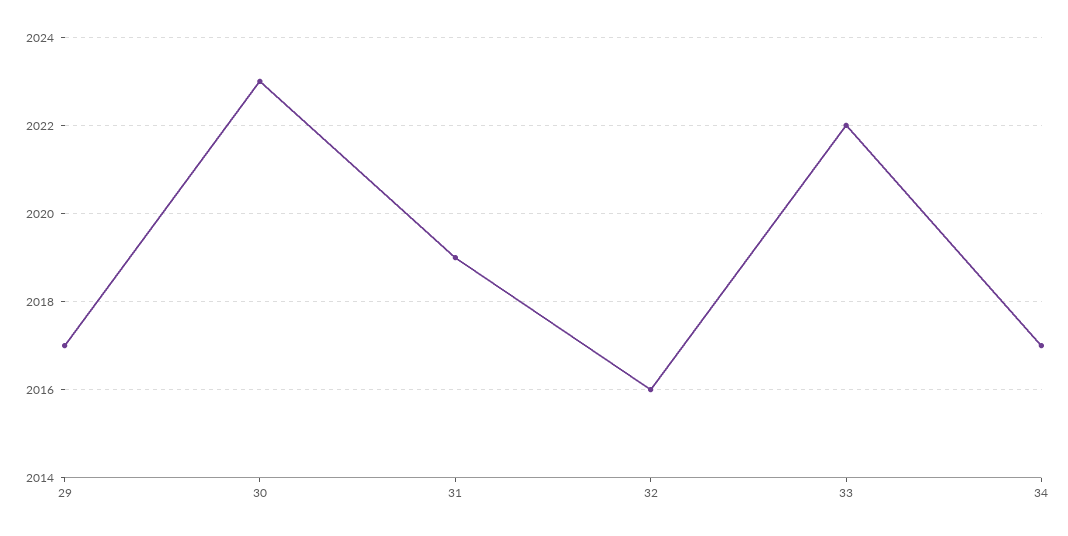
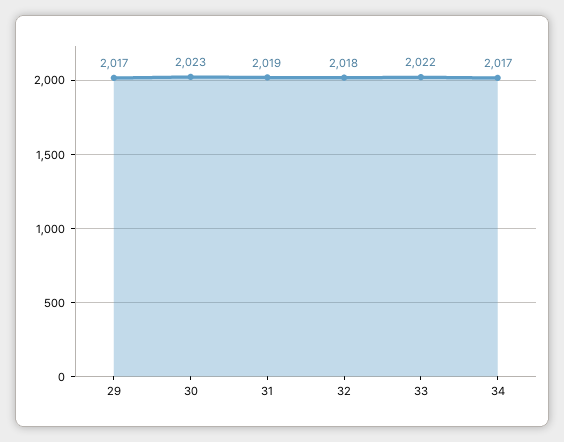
32: 2016 -> 2018

